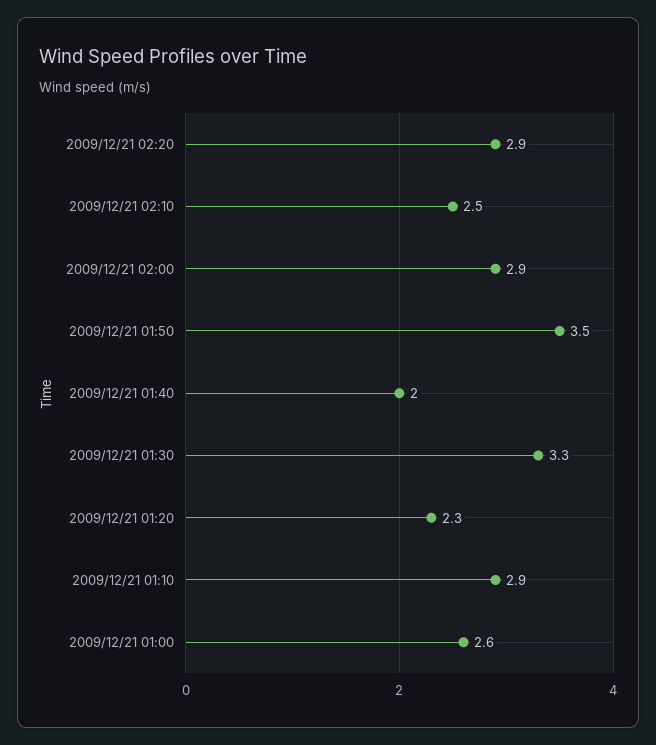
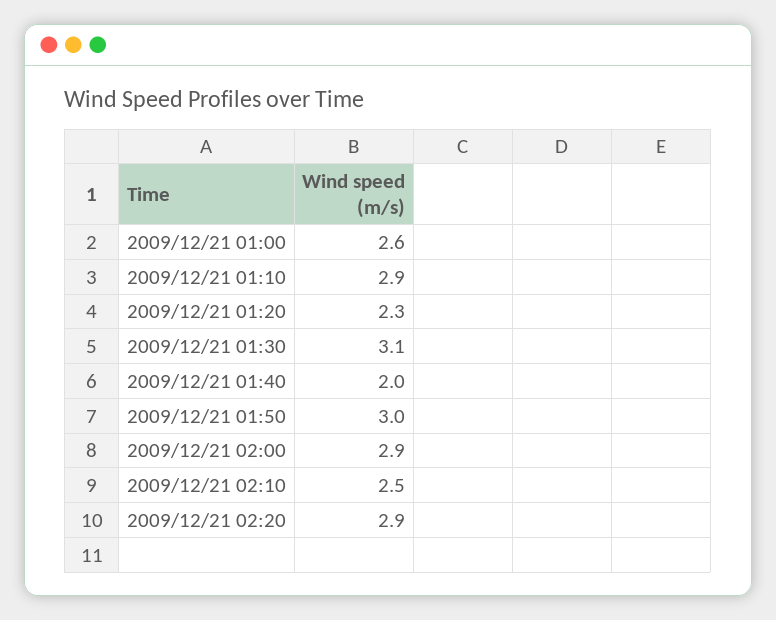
2009/12/21 01:50: 3.5 -> 3
2009/12/21 01:30: 3.3 -> 3.1

